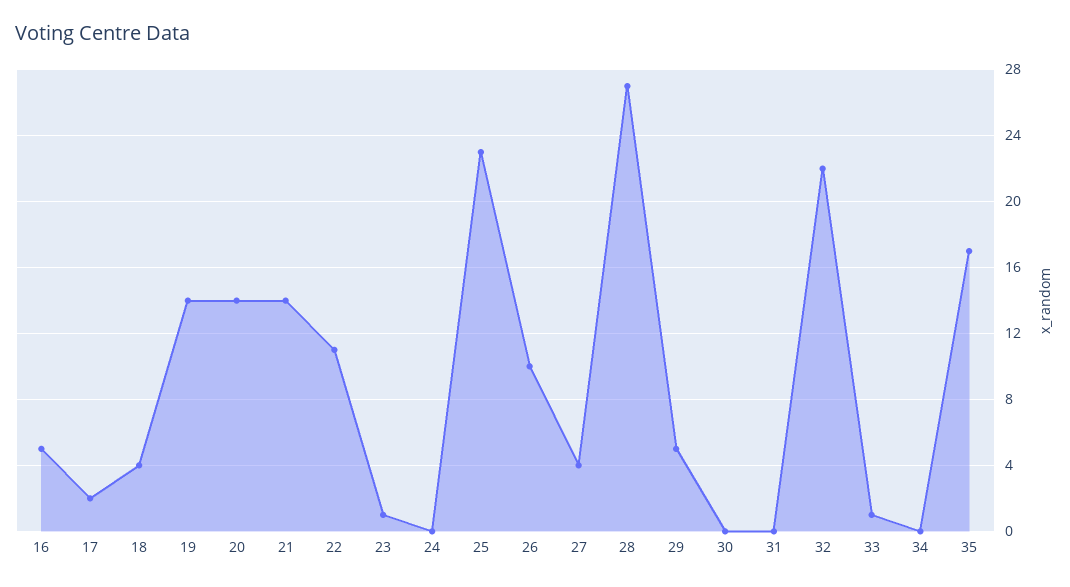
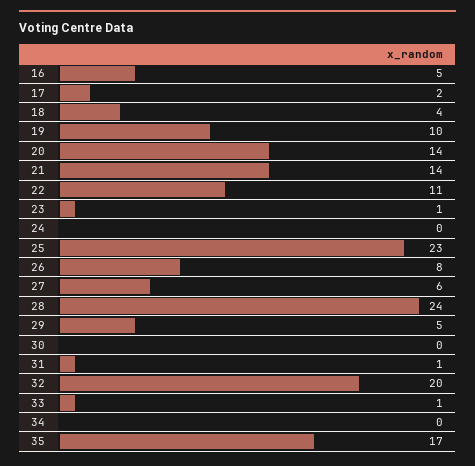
19: 14 -> 10
26: 10 -> 8
27: 4 -> 6
28: 27 -> 24
31: 0 -> 1
32: 22 -> 20

